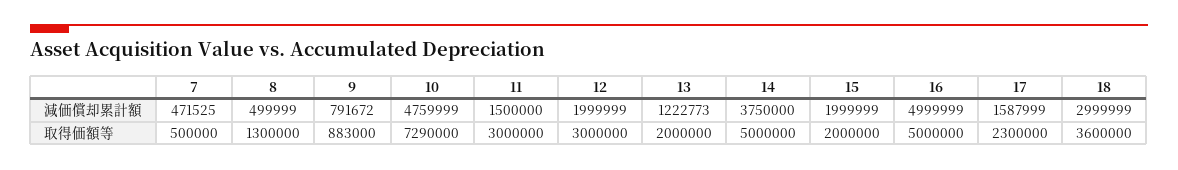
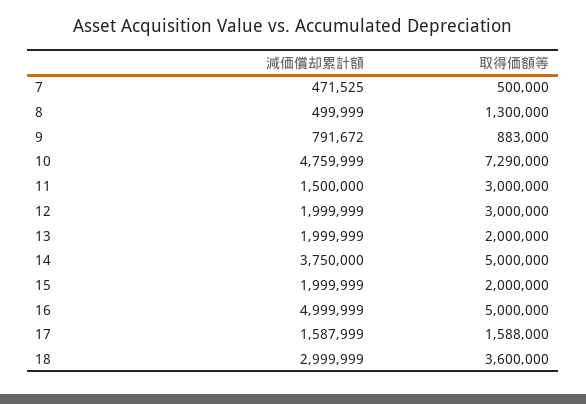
13, 減価償却累計額: 1222773 -> 1999999
17, 取得価額等: 2300000 -> 1588000

